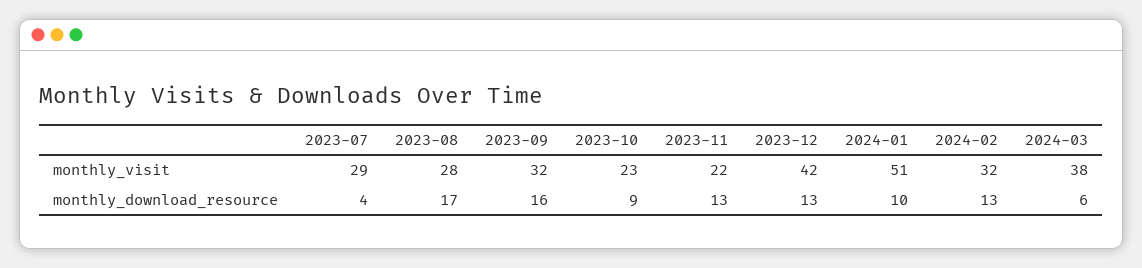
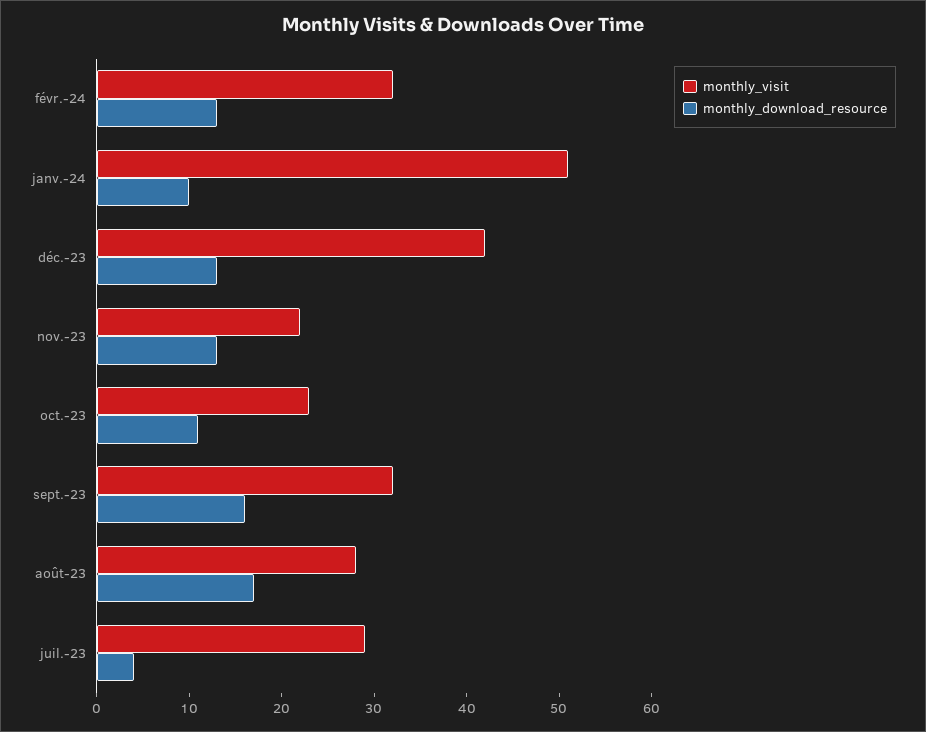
monthly_visit, 2024-03: 38 -> none
monthly_download_resource, 2023-10: 9 -> 11
monthly_download_resource, 2024-03: 6 -> none

